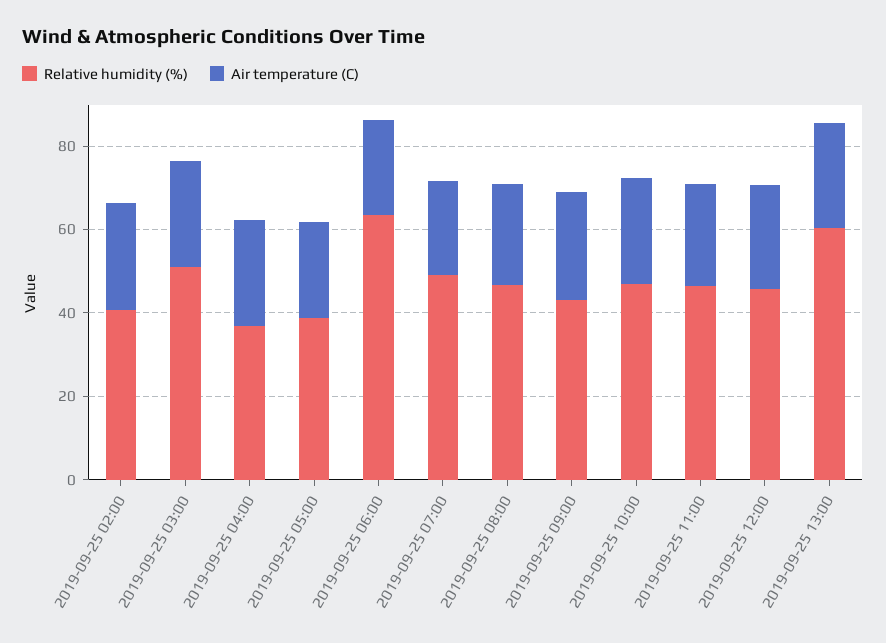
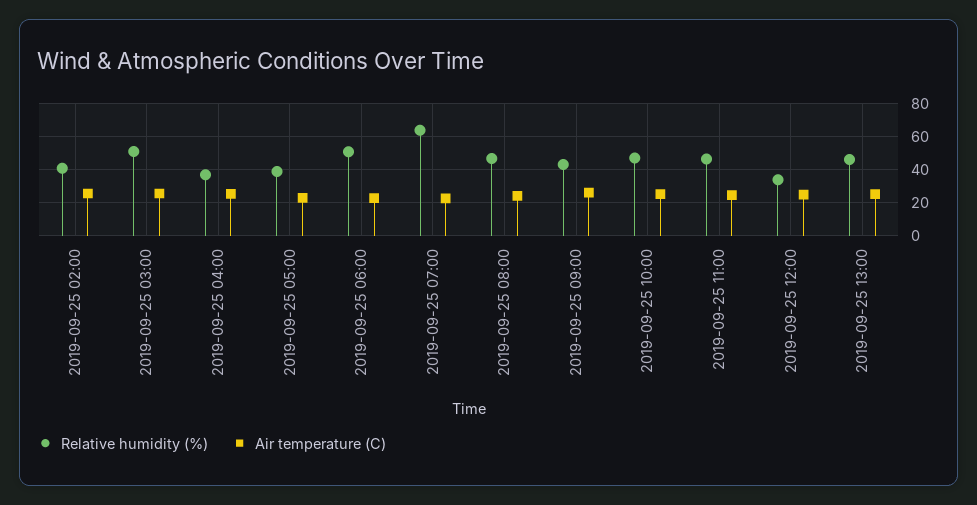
Relative humidity (%), 2019-09-25 06:00: 65 -> 50
Relative humidity (%), 2019-09-25 07:00: 50 -> 65
Relative humidity (%), 2019-09-25 12:00: 45 -> 35
Relative humidity (%), 2019-09-25 13:00: 60 -> 45

